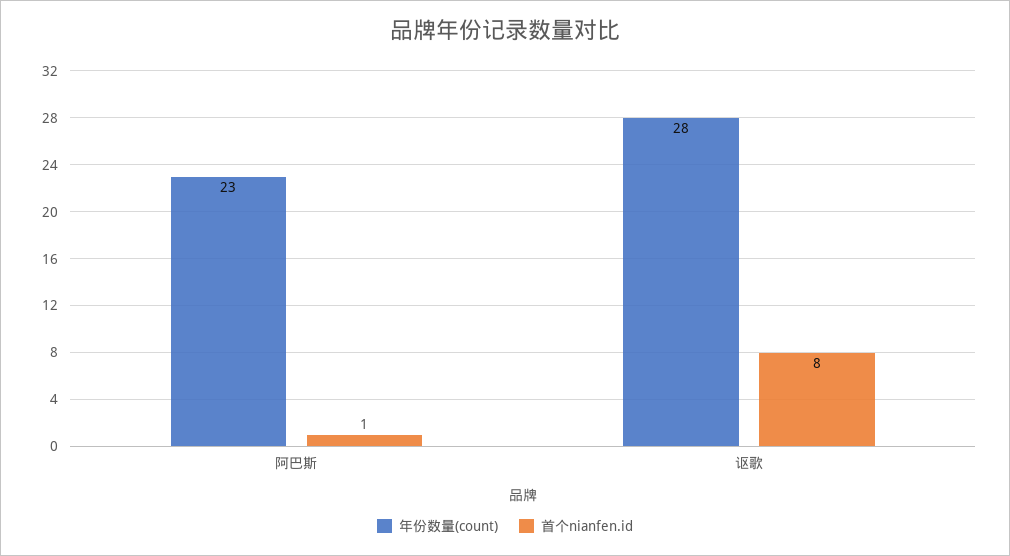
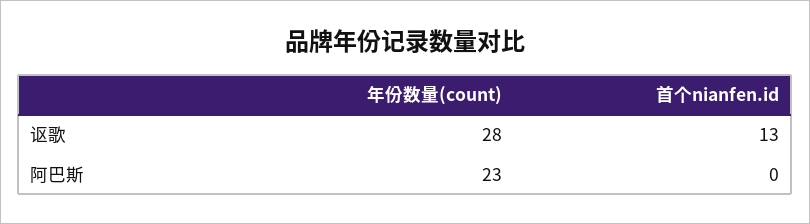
首个nianfen.id, 阿巴斯: 1 -> 0
首个nianfen.id, 讴歌: 8 -> 13

